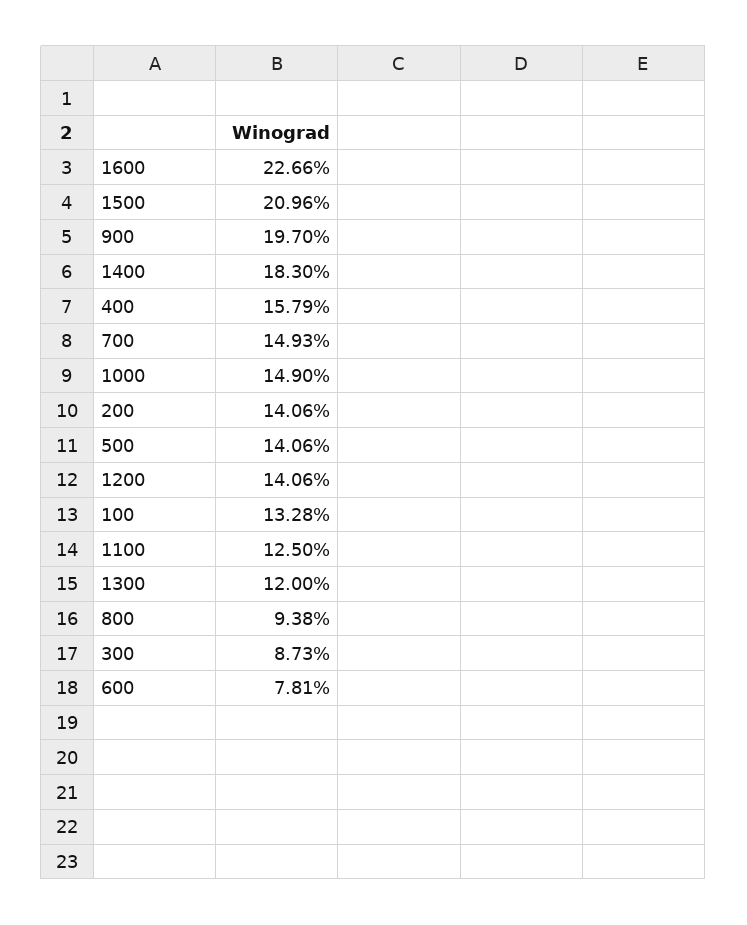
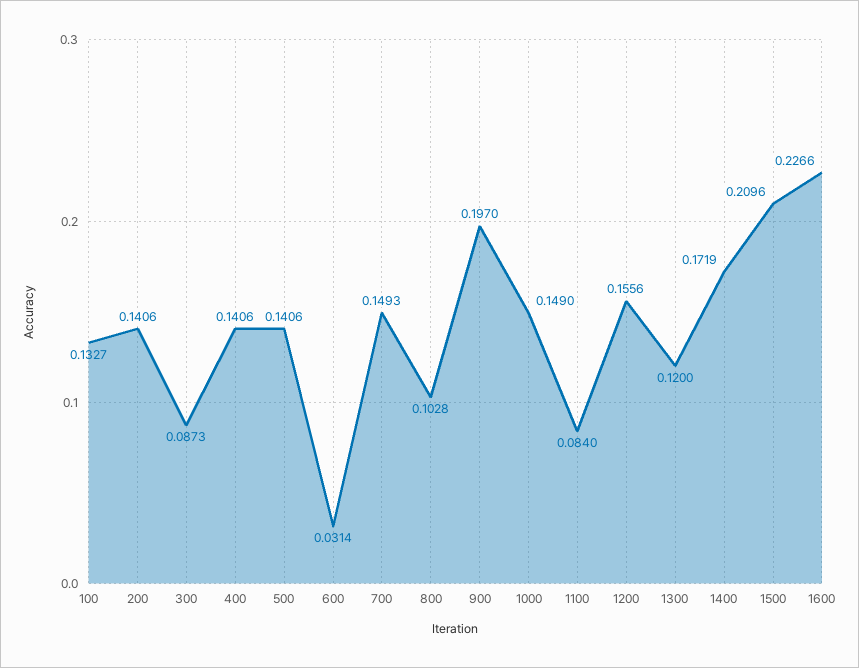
1400: 0.183 -> 0.1719
400: 0.1579 -> 0.1406
1200: 0.1406 -> 0.1556
100: 0.1328 -> 0.1327
1100: 0.125 -> 0.084
800: 0.0938 -> 0.1028
600: 0.0781 -> 0.0314

